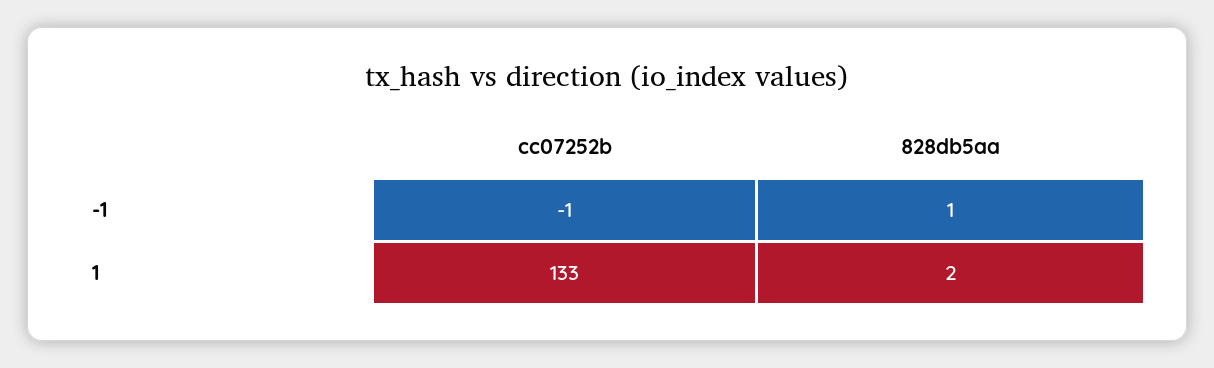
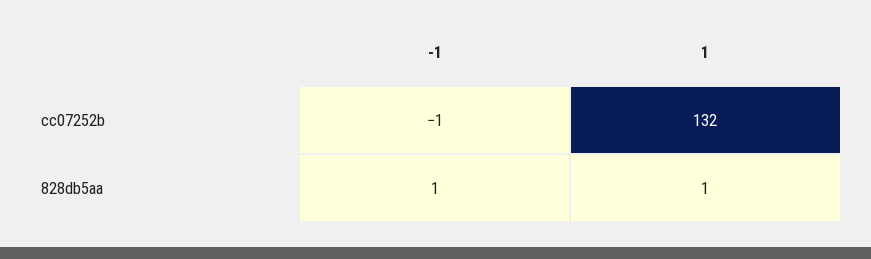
cc07252b, 1: 133 -> 132
828db5aa, 1: 2 -> 1

